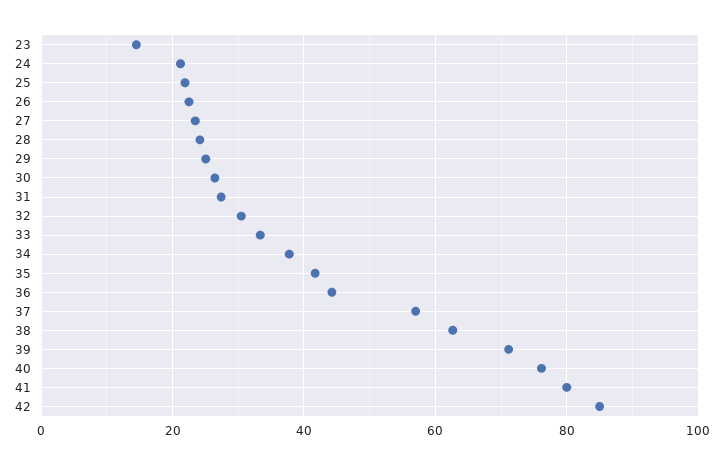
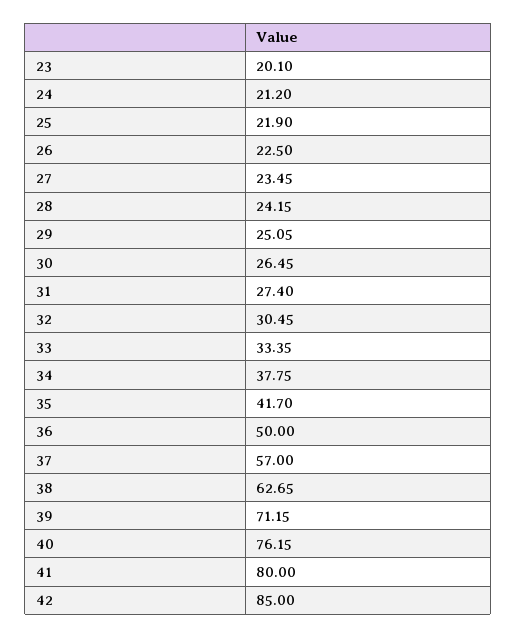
23: 14 -> 20.1
36: 44 -> 50

